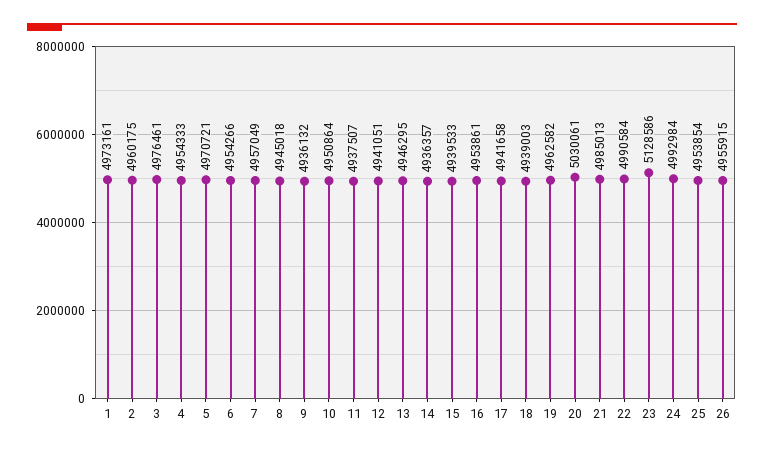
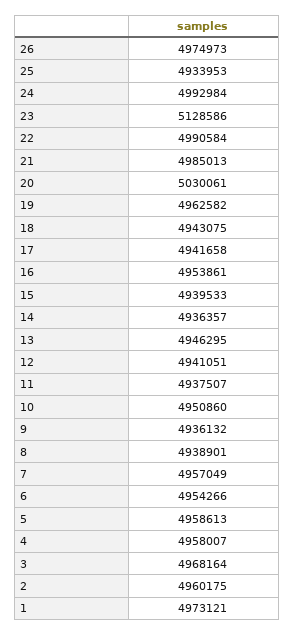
1: 4973161 -> 4973121
3: 4976461 -> 4968164
4: 4954333 -> 4958007
5: 4970721 -> 4958613
8: 4945018 -> 4938901
10: 4950864 -> 4950860
18: 4939003 -> 4943075
25: 4953854 -> 4933953
26: 4955915 -> 4974973

